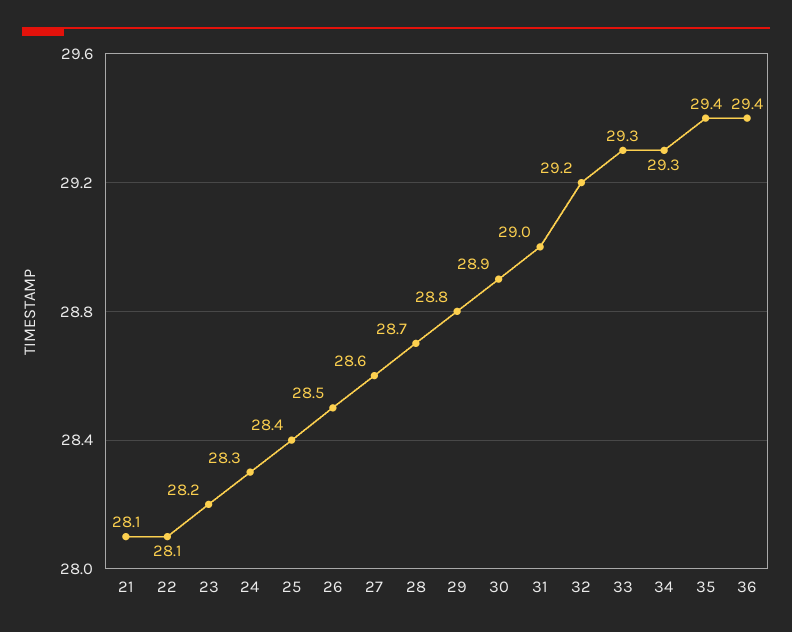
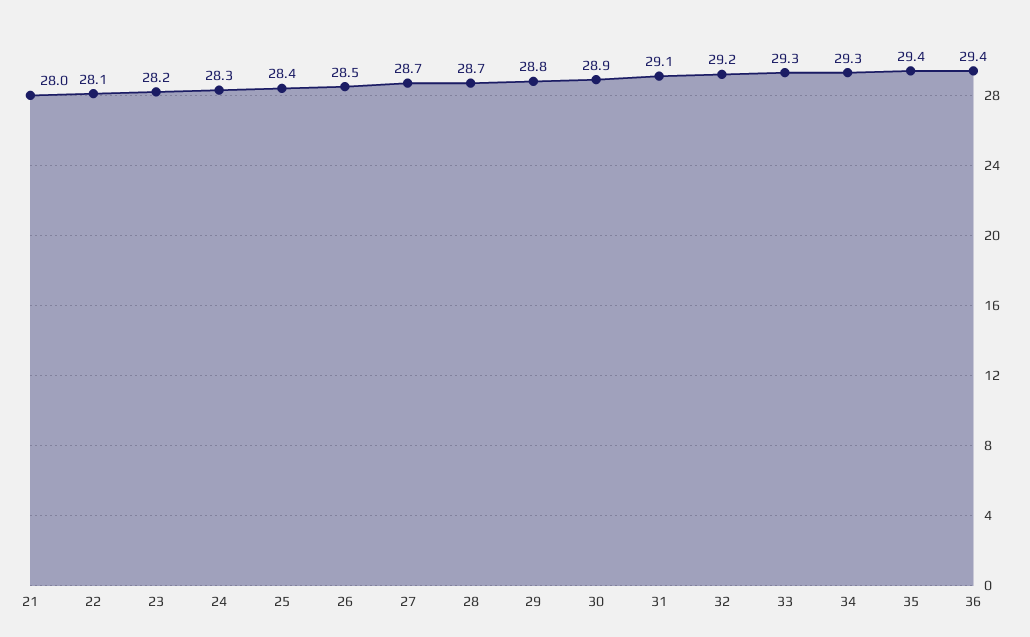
21: 28.1 -> 28
27: 28.6 -> 28.7
31: 29 -> 29.1

